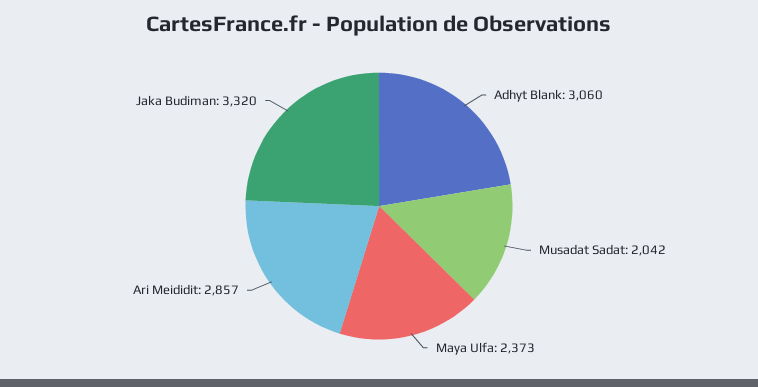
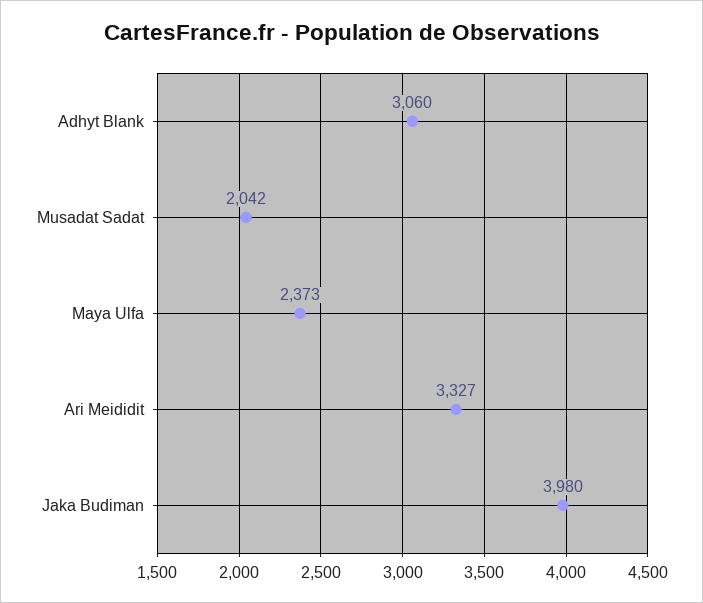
Ari Meididit: 2857 -> 3327
Jaka Budiman: 3320 -> 3980

